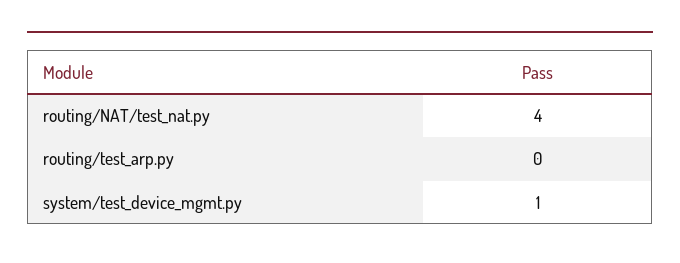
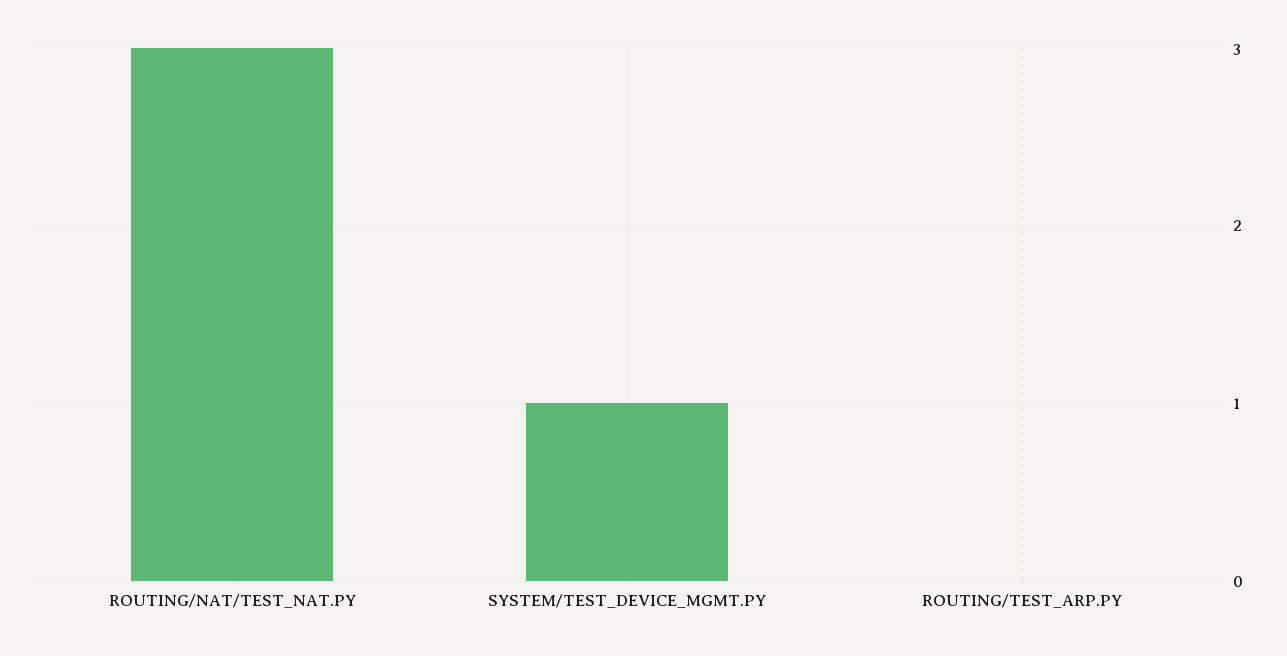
routing/NAT/test_nat.py: 4 -> 3

